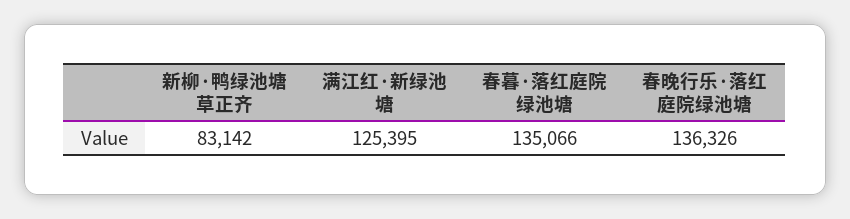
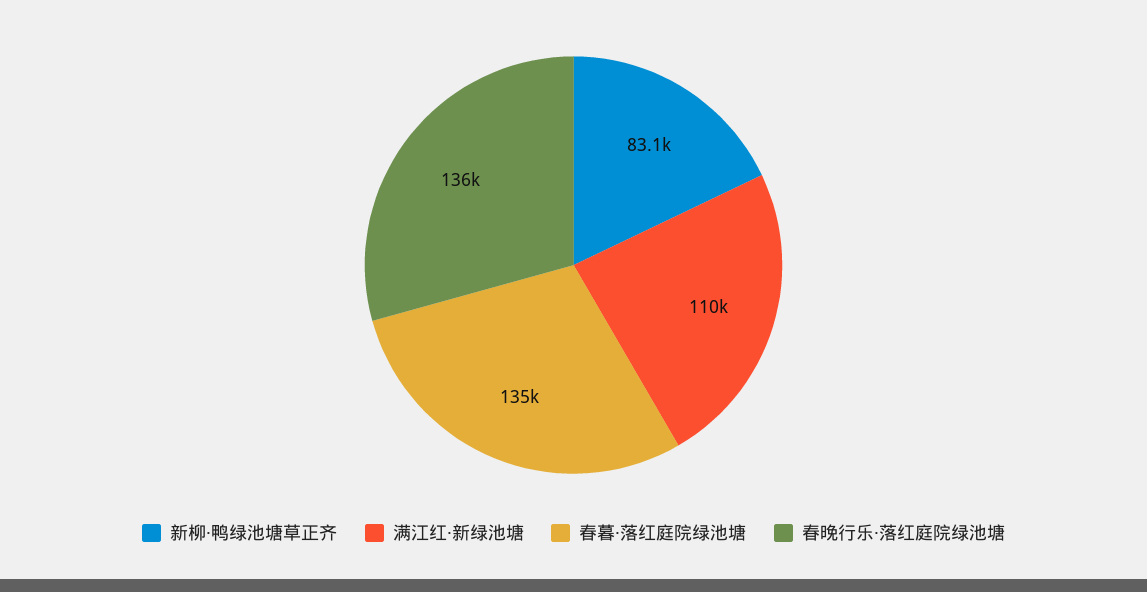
满江红·新绿池塘: 125395 -> 110000

